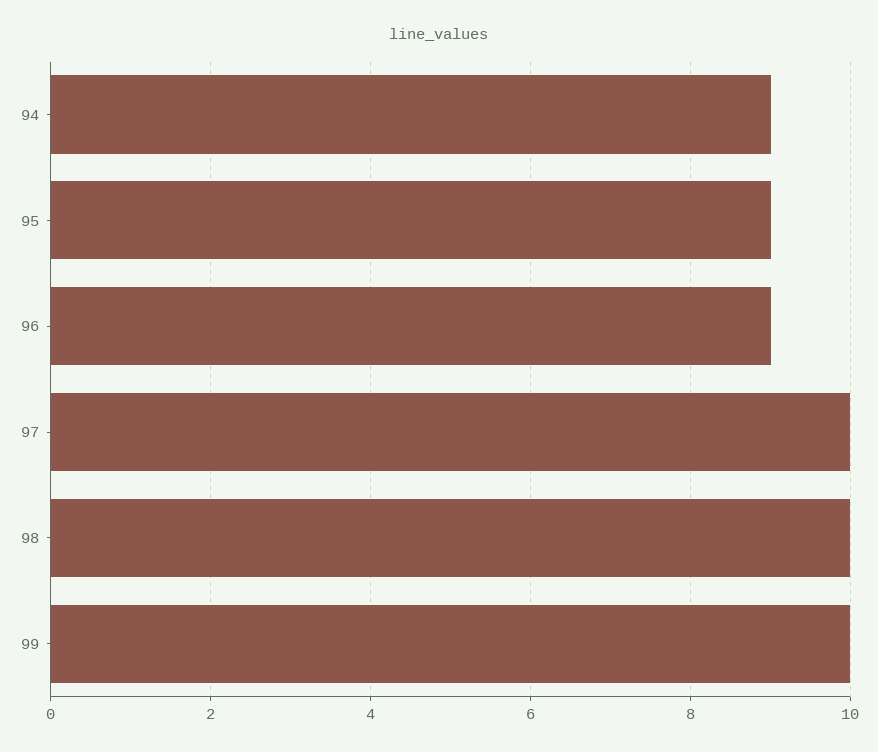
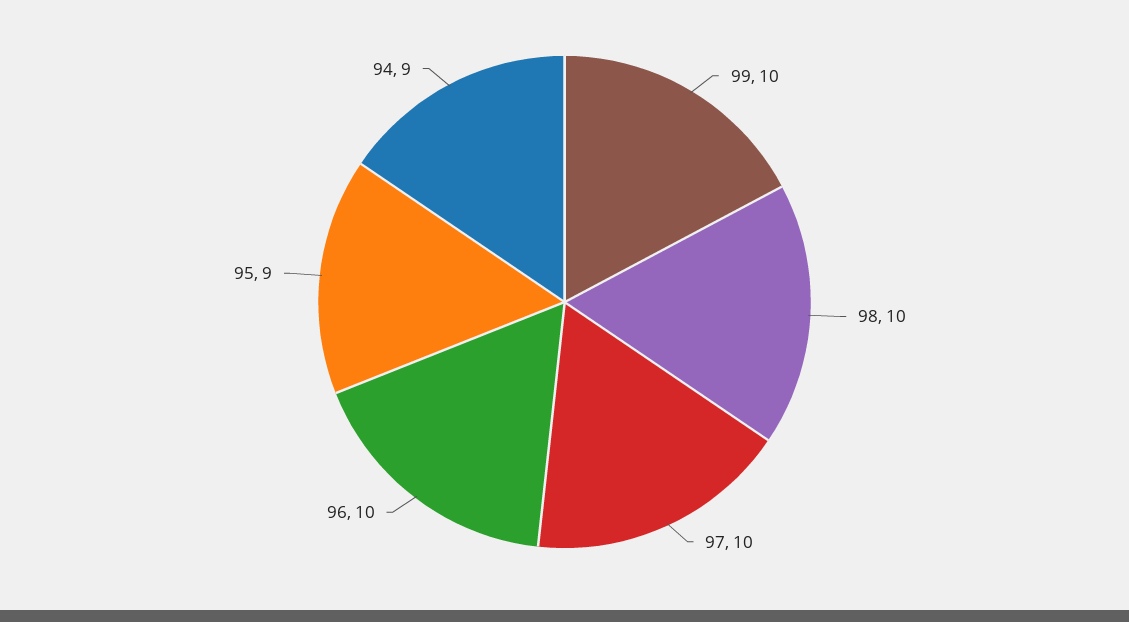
96: 9 -> 10

